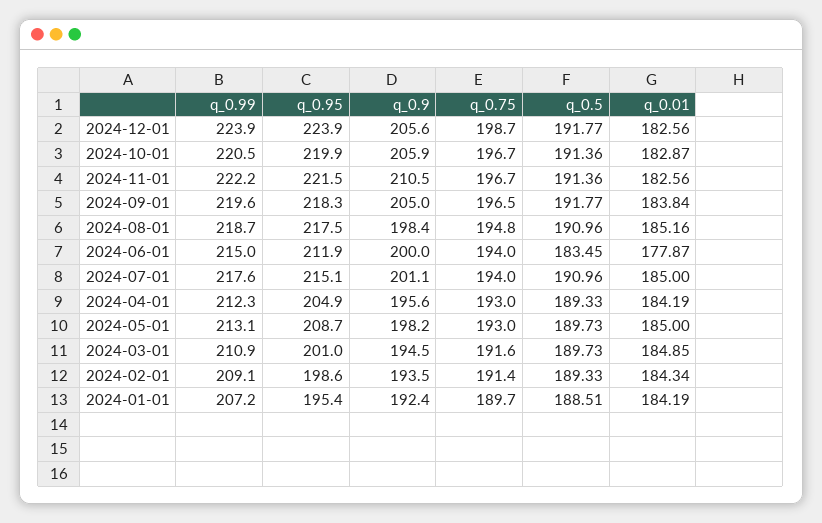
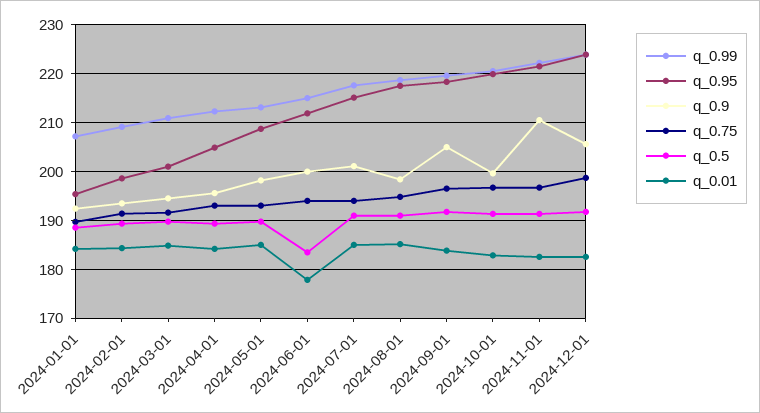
q_0.9, 2024-10-01: 205.9 -> 200

